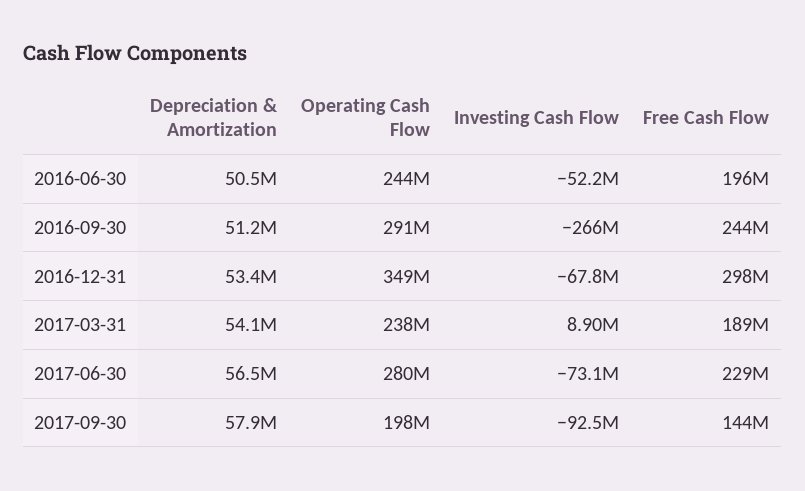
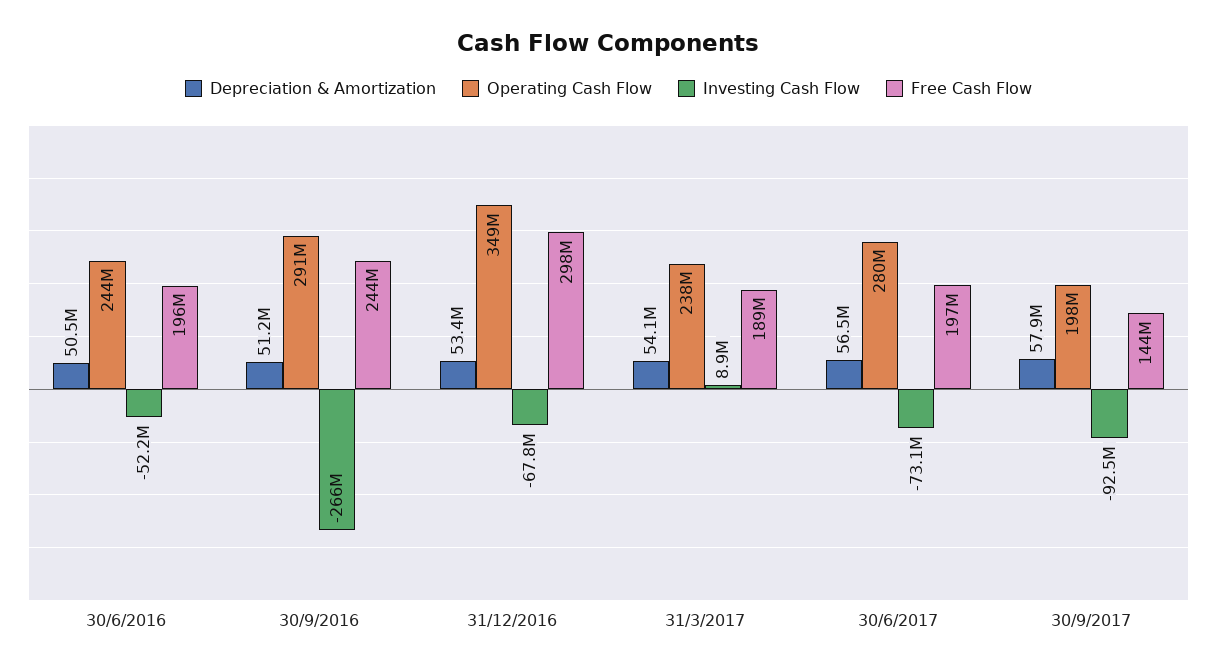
Free Cash Flow, 2017-06-30: 229000000 -> 197000000

